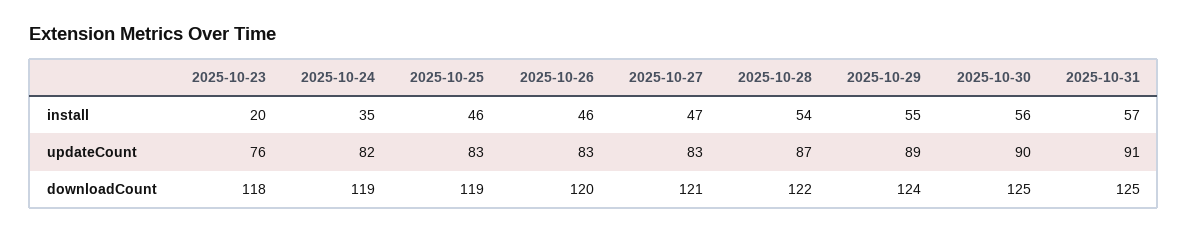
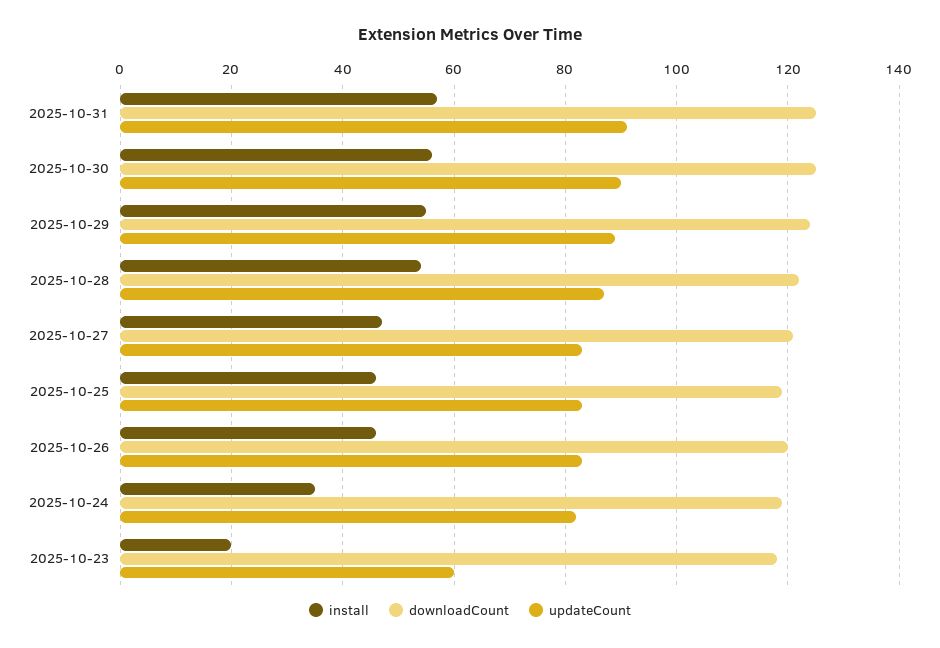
updateCount, 2025-10-23: 76 -> 60

